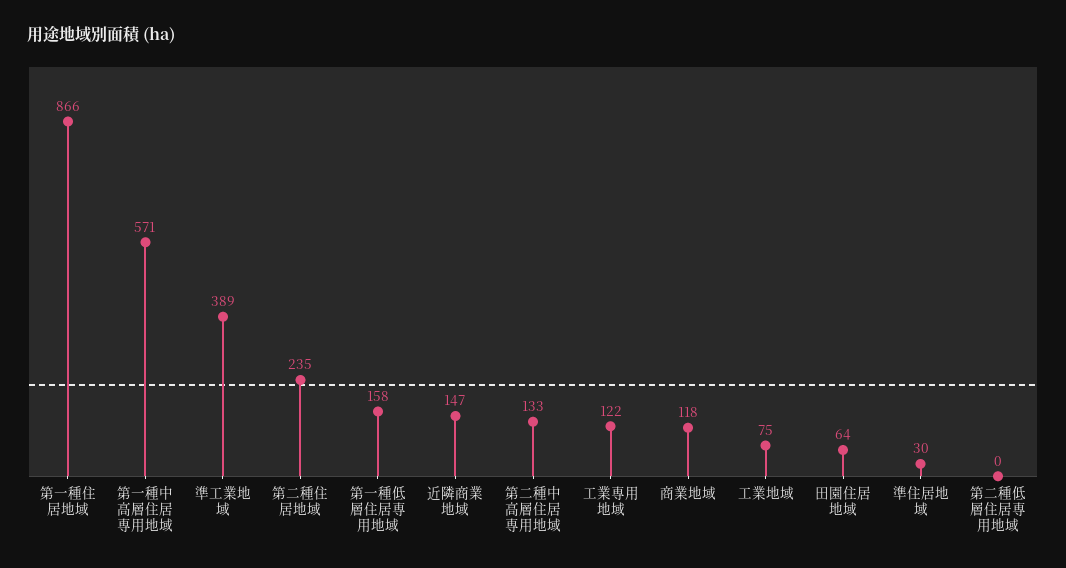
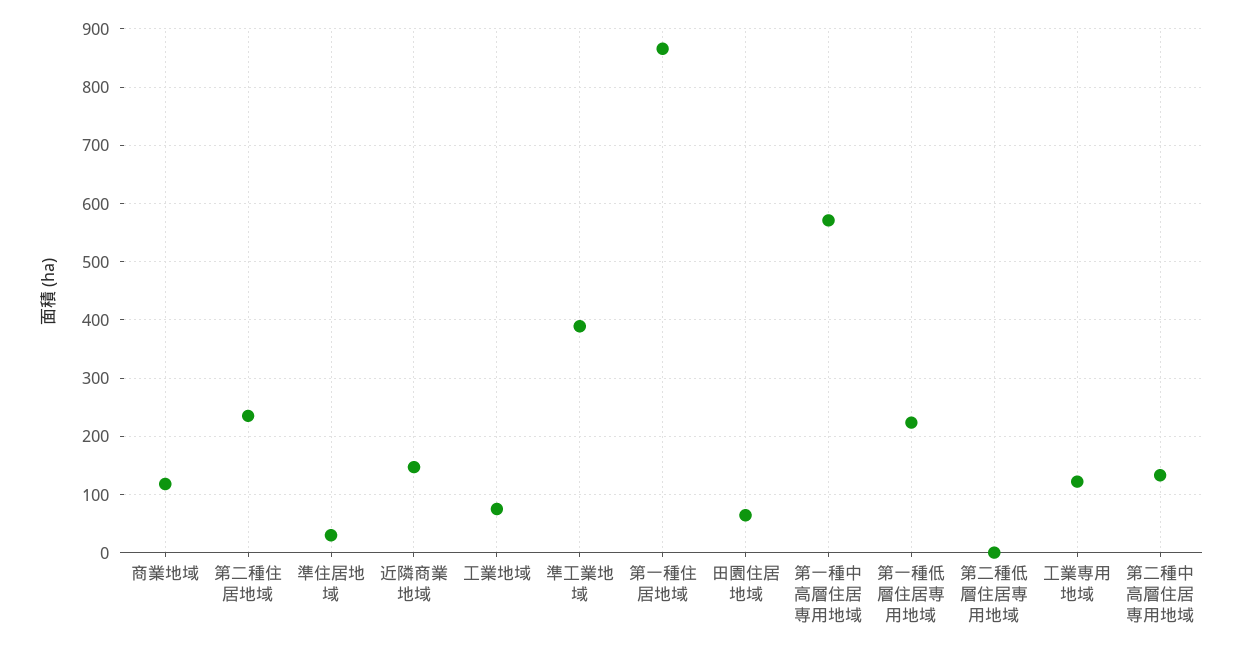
第一種低層住居専用地域: 158 -> 220

